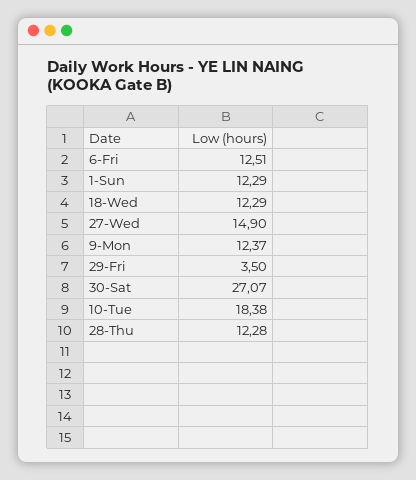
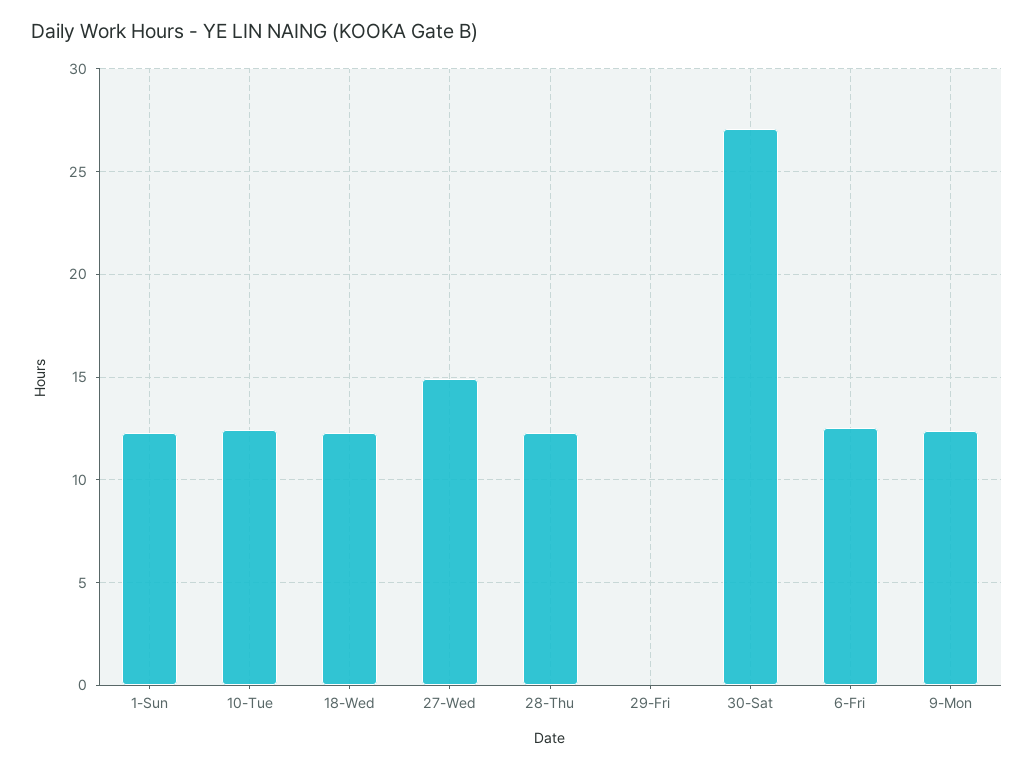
29-Fri: 3.5 -> 0
10-Tue: 18.38 -> 12.5

